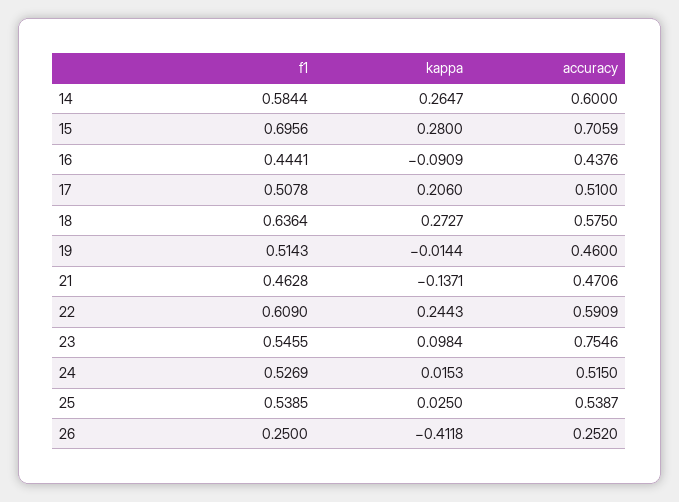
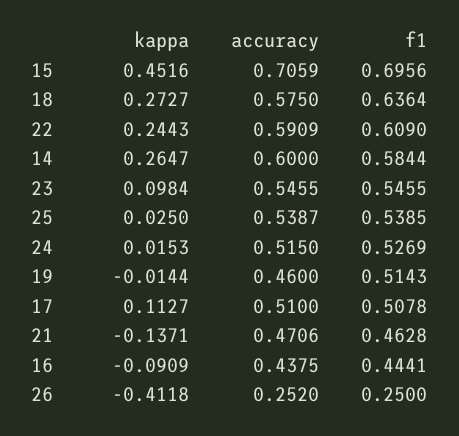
kappa, 15: 0.28 -> 0.4516
accuracy, 16: 0.4376 -> 0.4375
kappa, 17: 0.206 -> 0.1127
accuracy, 23: 0.7546 -> 0.5455

